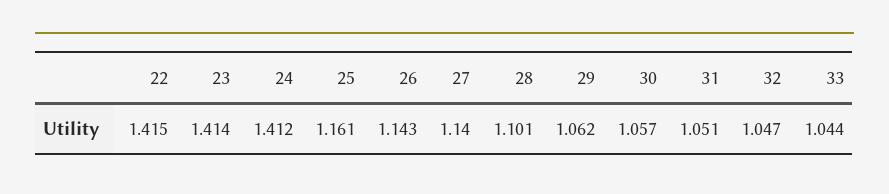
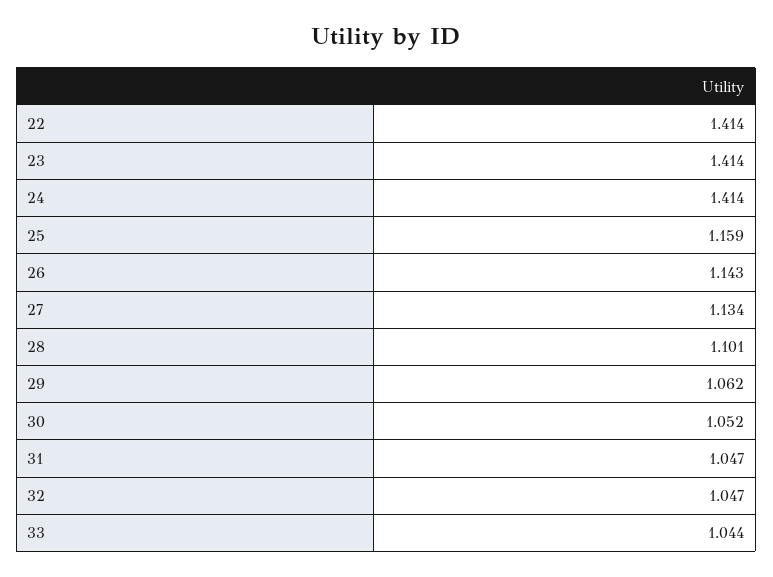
22: 1.415 -> 1.414
24: 1.412 -> 1.414
25: 1.161 -> 1.159
27: 1.14 -> 1.134
30: 1.057 -> 1.052
31: 1.051 -> 1.047

